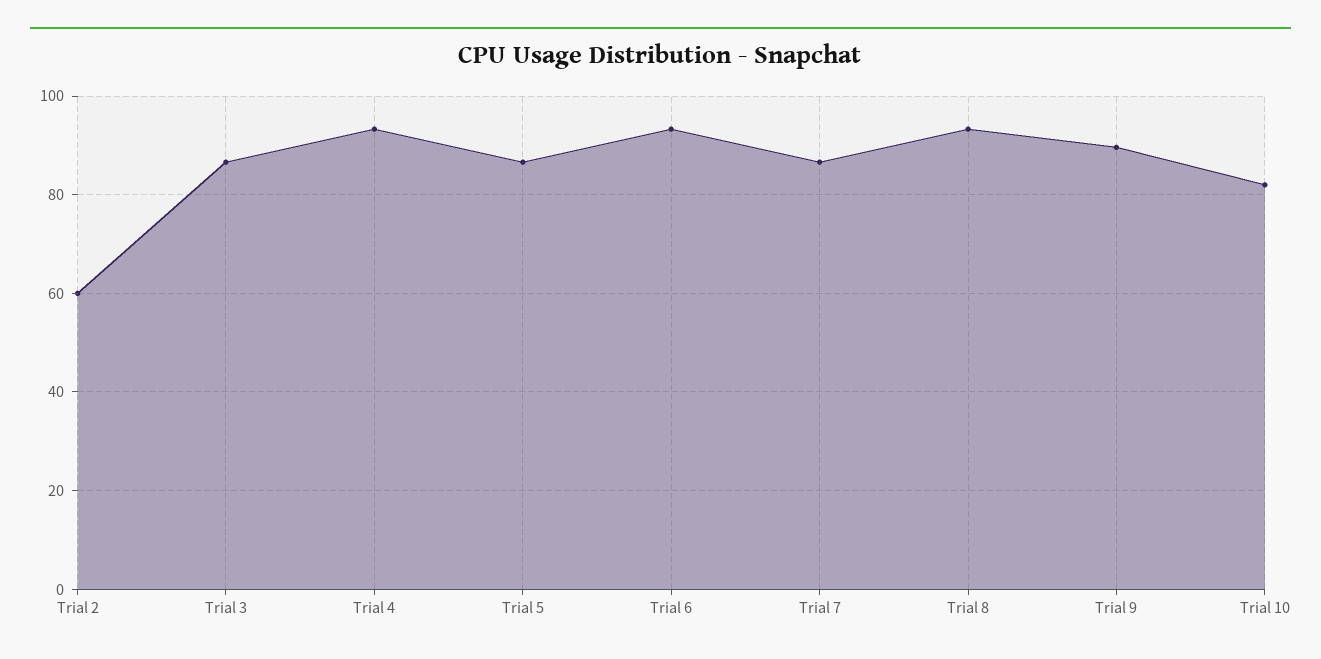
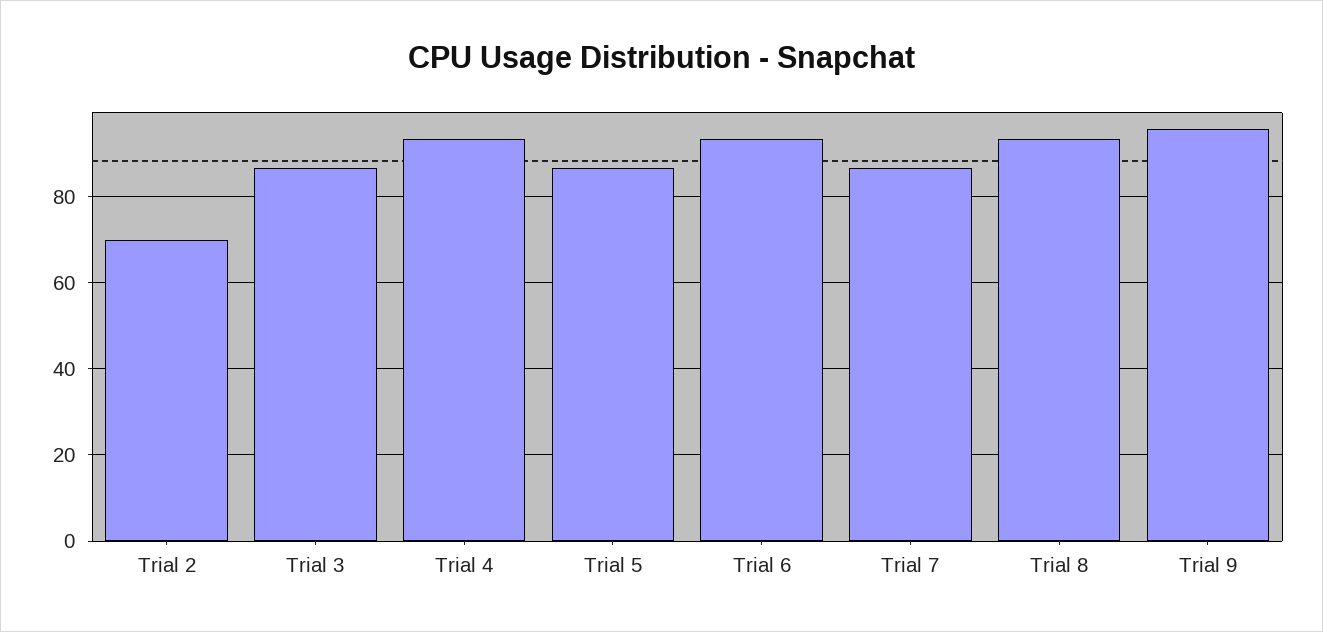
Trial 2: 60 -> 70
Trial 9: 90 -> 96
Trial 10: 82 -> none

